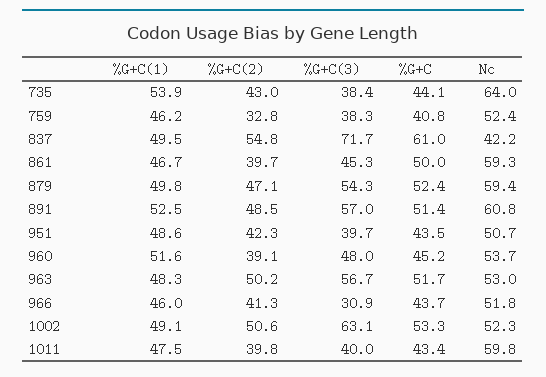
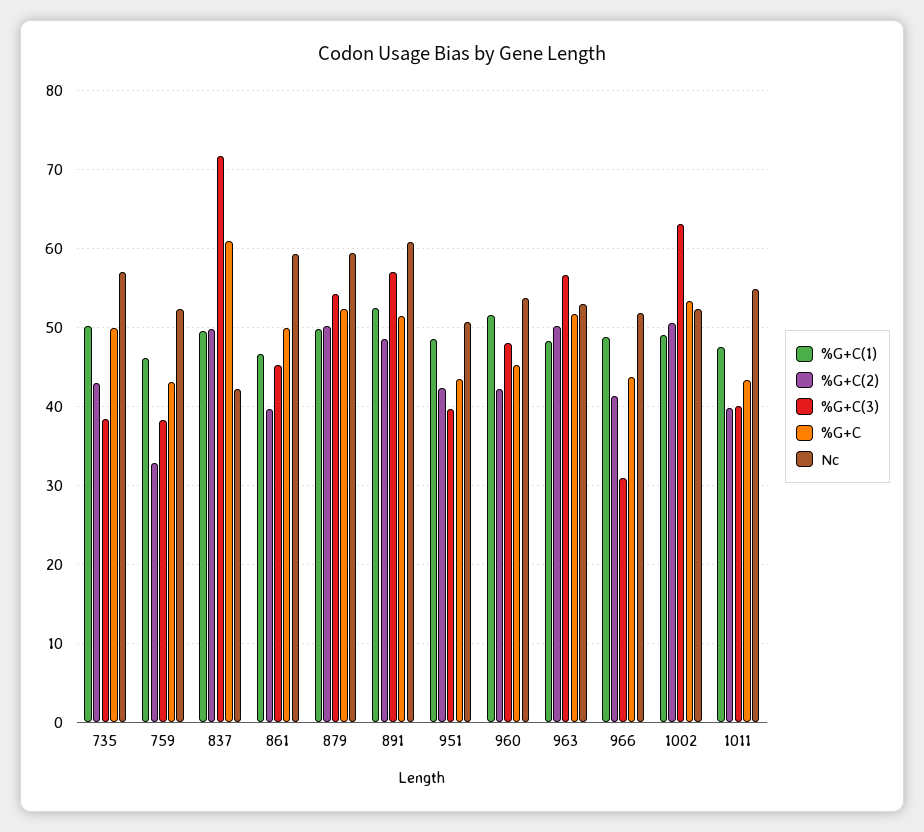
%G+C(1), 735: 53.9 -> 50
%G+C, 735: 44.1 -> 50
Nc, 735: 64 -> 57
%G+C, 759: 40.8 -> 43
%G+C(2), 837: 54.8 -> 50
%G+C(2), 879: 47.1 -> 50
%G+C(2), 960: 39.1 -> 42
%G+C(1), 966: 46 -> 49
Nc, 1011: 59.8 -> 55

